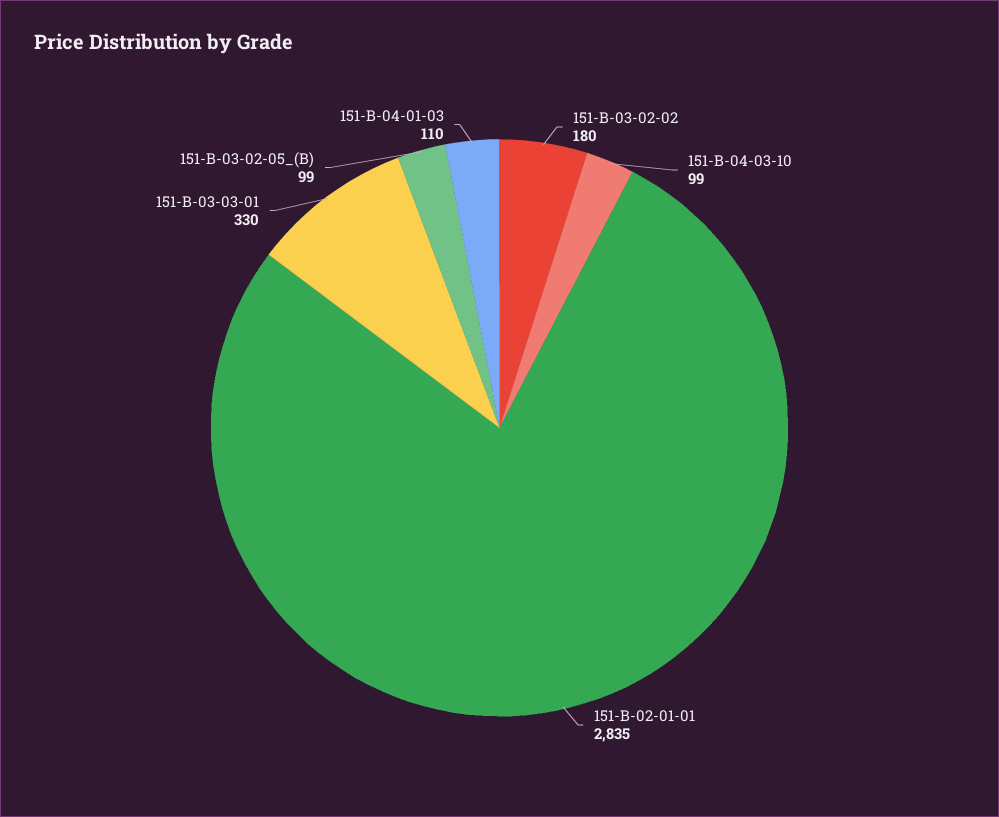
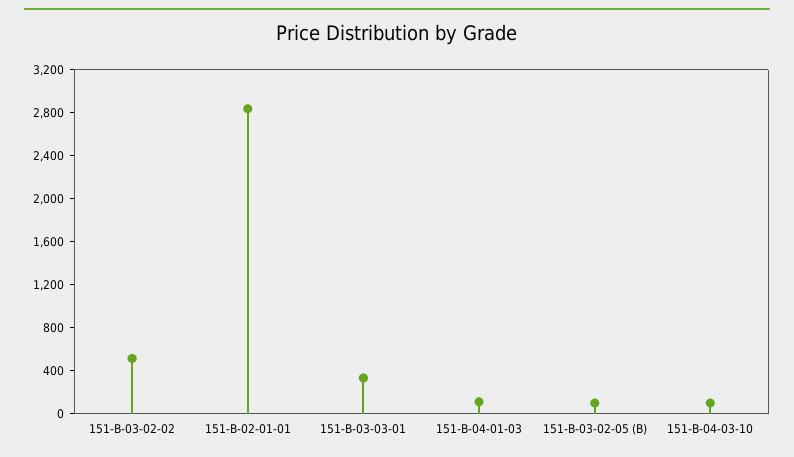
151-B-03-02-02: 180 -> 500

